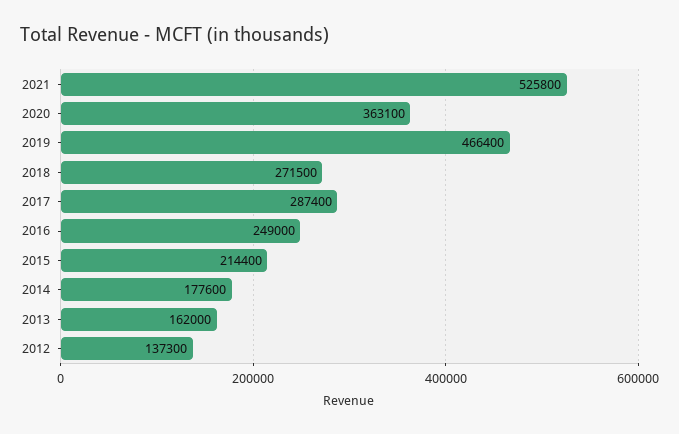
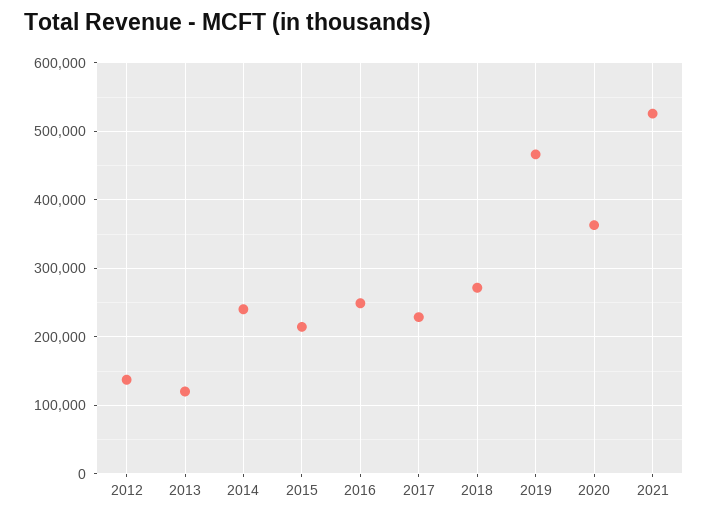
2017: 287400 -> 230000
2014: 177600 -> 240000
2013: 162000 -> 120000

